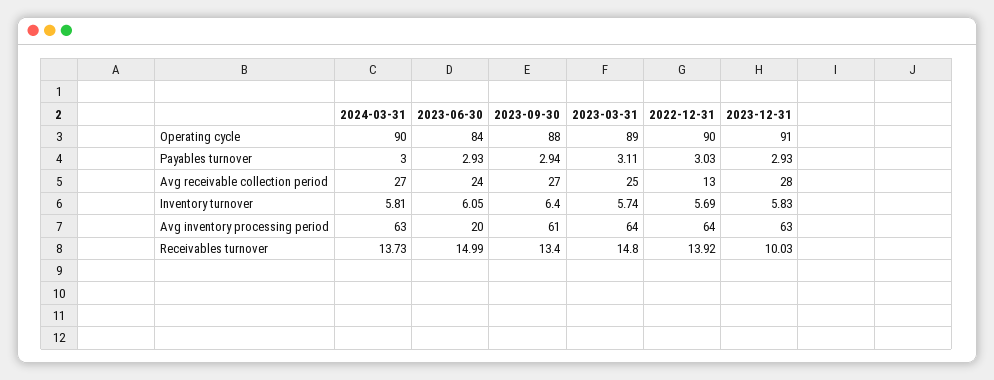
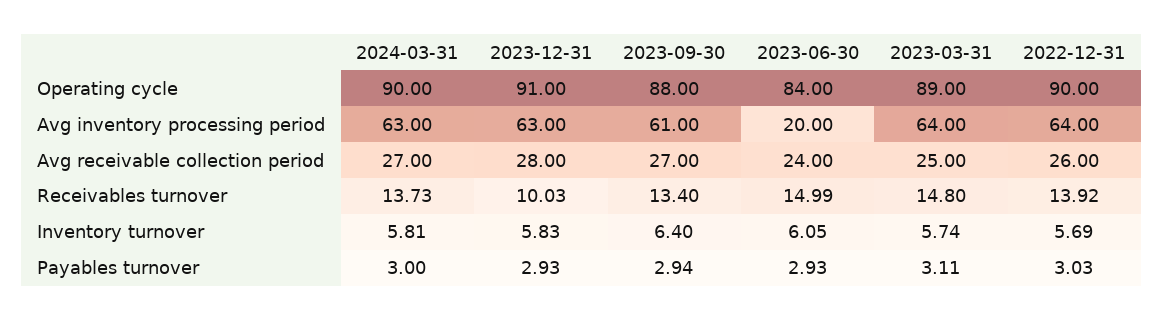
2022-12-31, Avg receivable collection period: 13 -> 26

